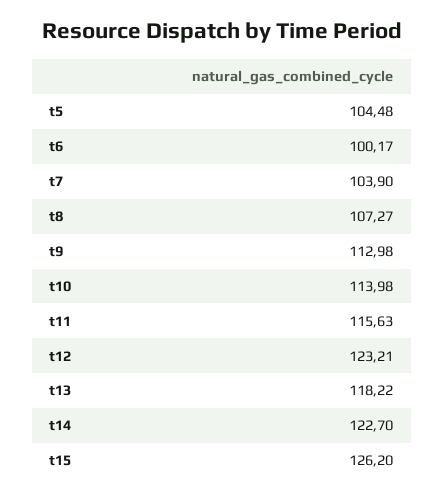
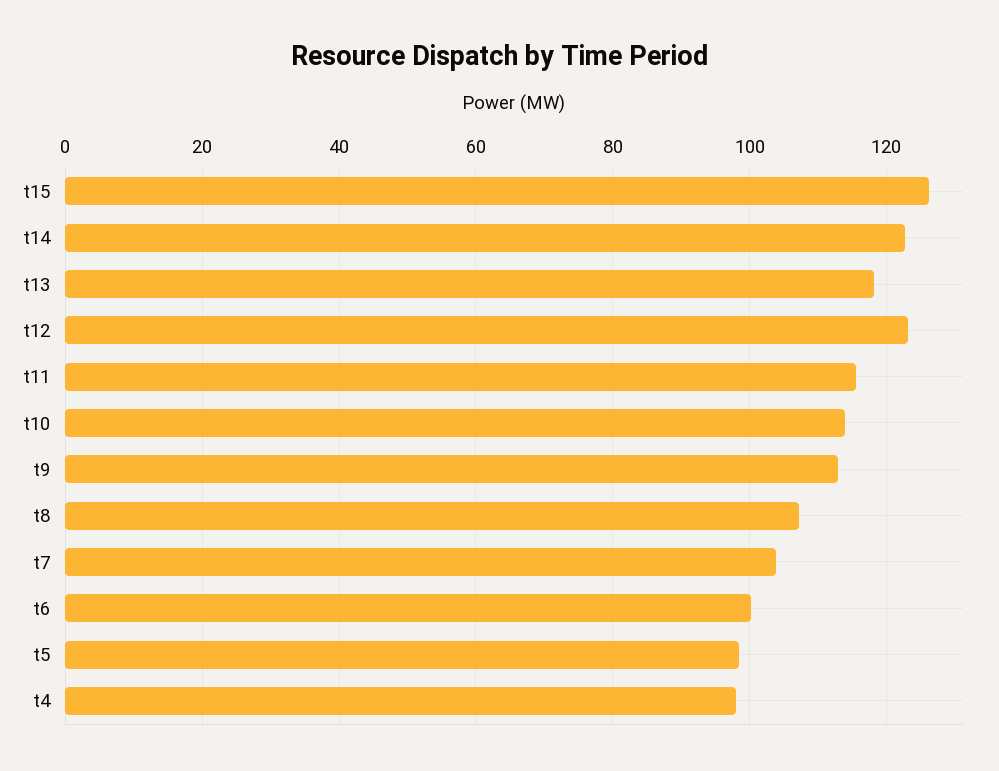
t5: 104.48 -> 98
t4: none -> 98

